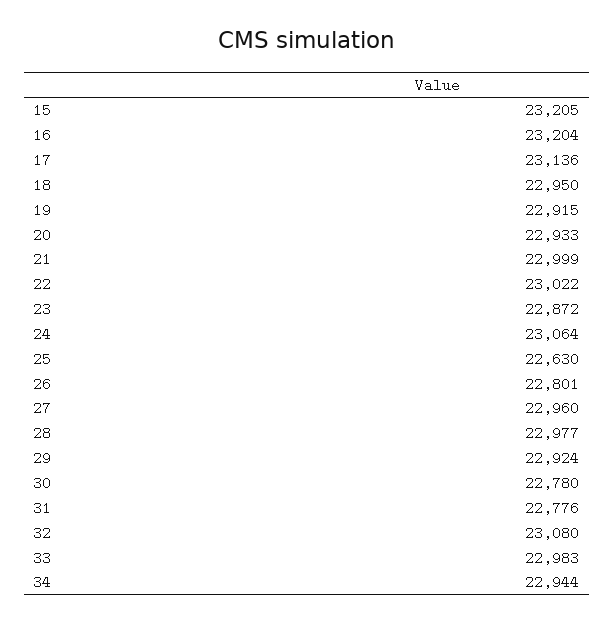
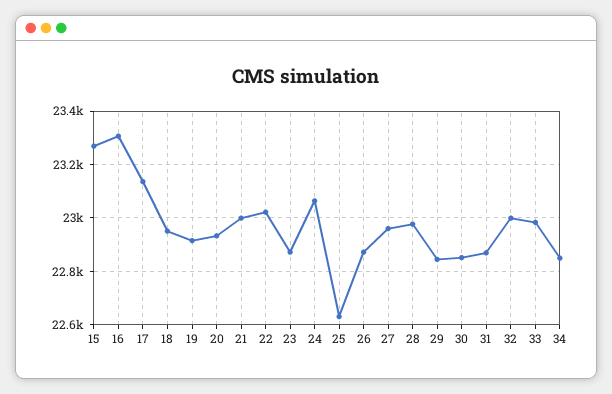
15: 23205 -> 23275
16: 23204 -> 23300
26: 22801 -> 22875
29: 22924 -> 22850
30: 22780 -> 22850
31: 22776 -> 22875
32: 23080 -> 23000
34: 22944 -> 22850

